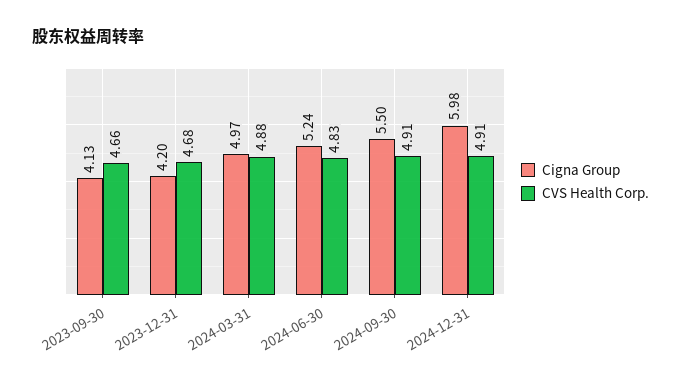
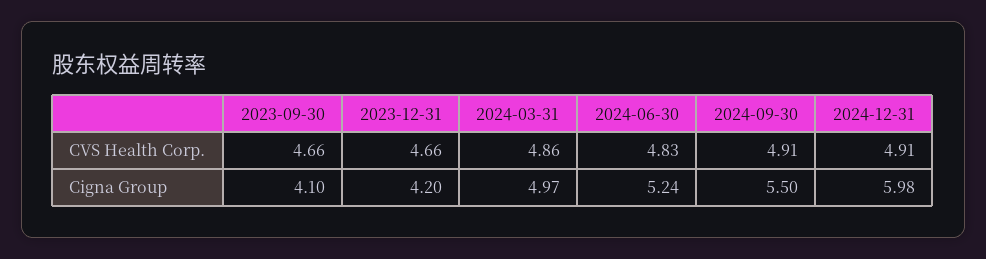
Cigna Group, 2023-09-30: 4.13 -> 4.1
CVS Health Corp., 2023-12-31: 4.68 -> 4.66
CVS Health Corp., 2024-03-31: 4.88 -> 4.86

